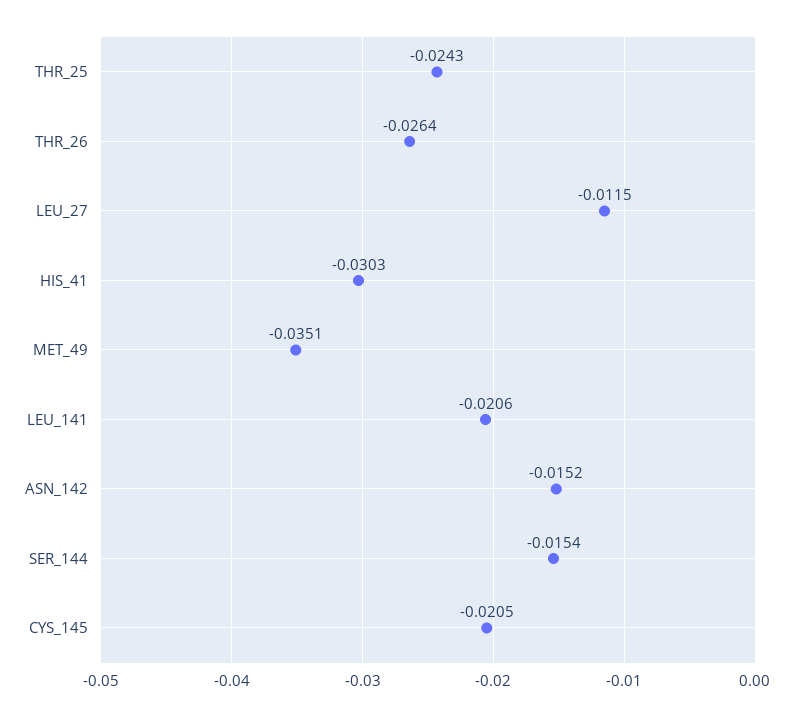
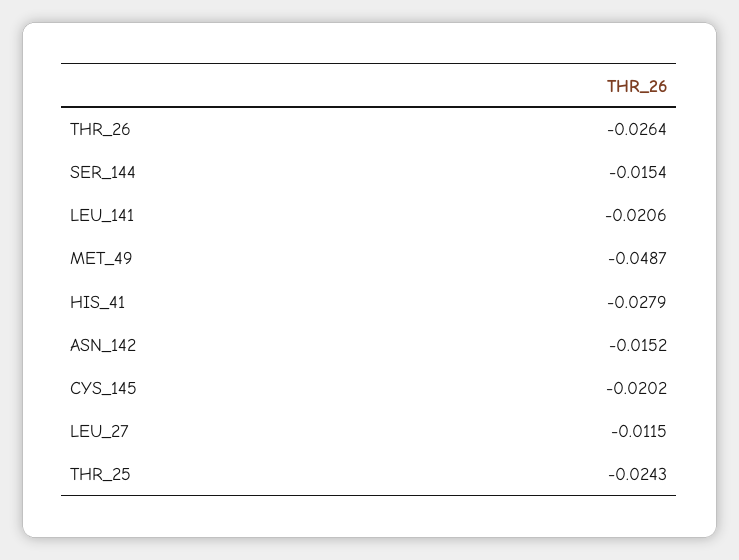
HIS_41: -0.0303 -> -0.0279
MET_49: -0.0351 -> -0.0487
CYS_145: -0.0205 -> -0.0202

